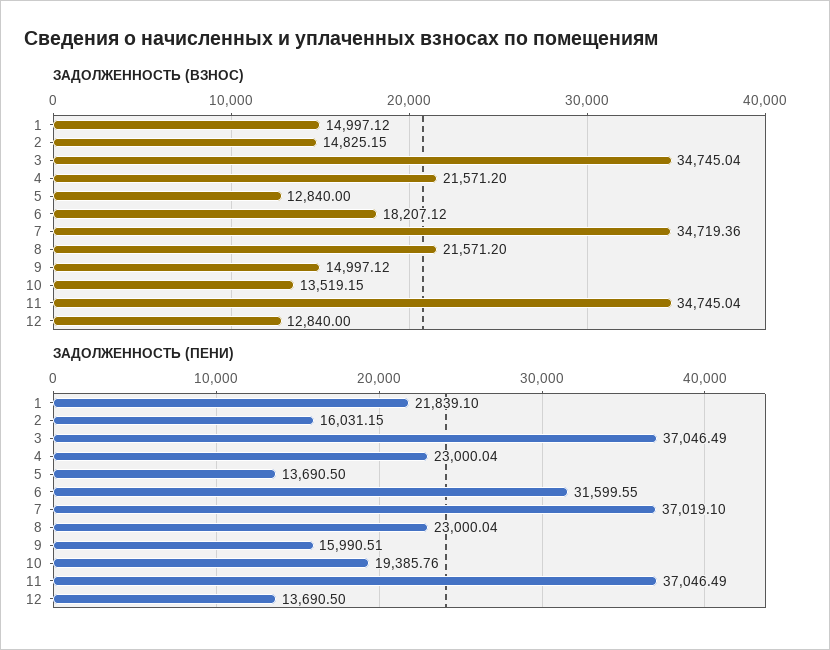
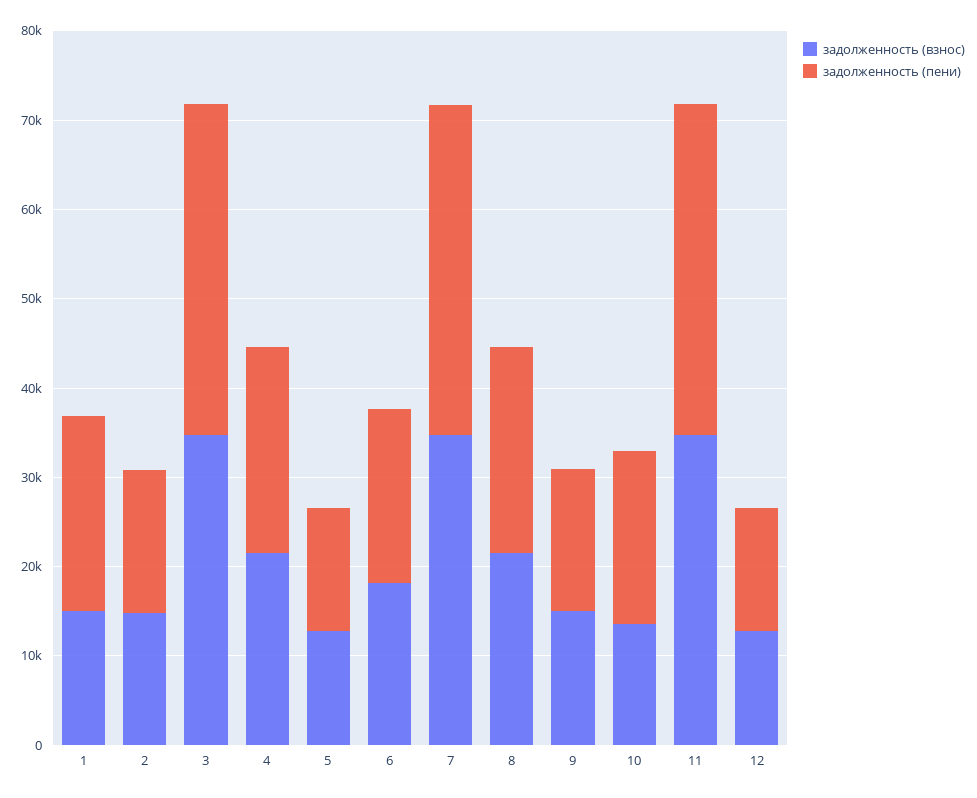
ЗАДОЛЖЕННОСТЬ (ПЕНИ), 6: 31599.55 -> 20000

